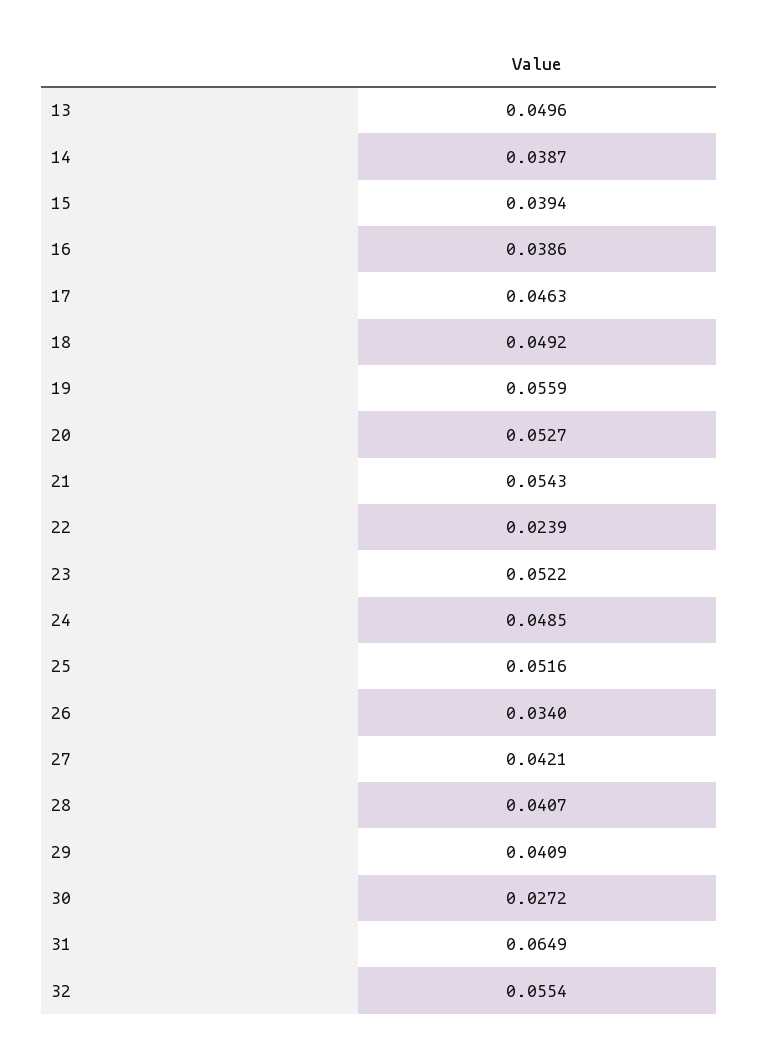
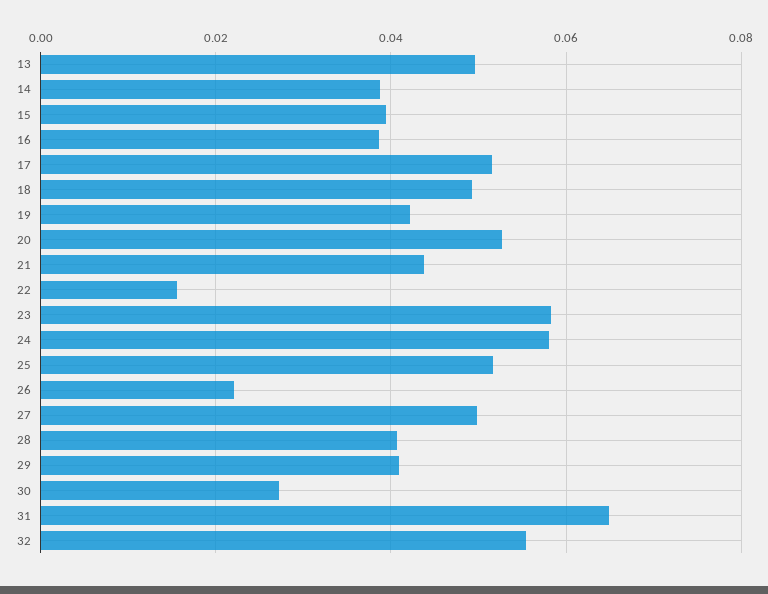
17: 0.0463 -> 0.052
19: 0.0559 -> 0.042
21: 0.0543 -> 0.044
22: 0.0239 -> 0.016
23: 0.0522 -> 0.058
24: 0.0485 -> 0.058
26: 0.034 -> 0.022
27: 0.0421 -> 0.05

